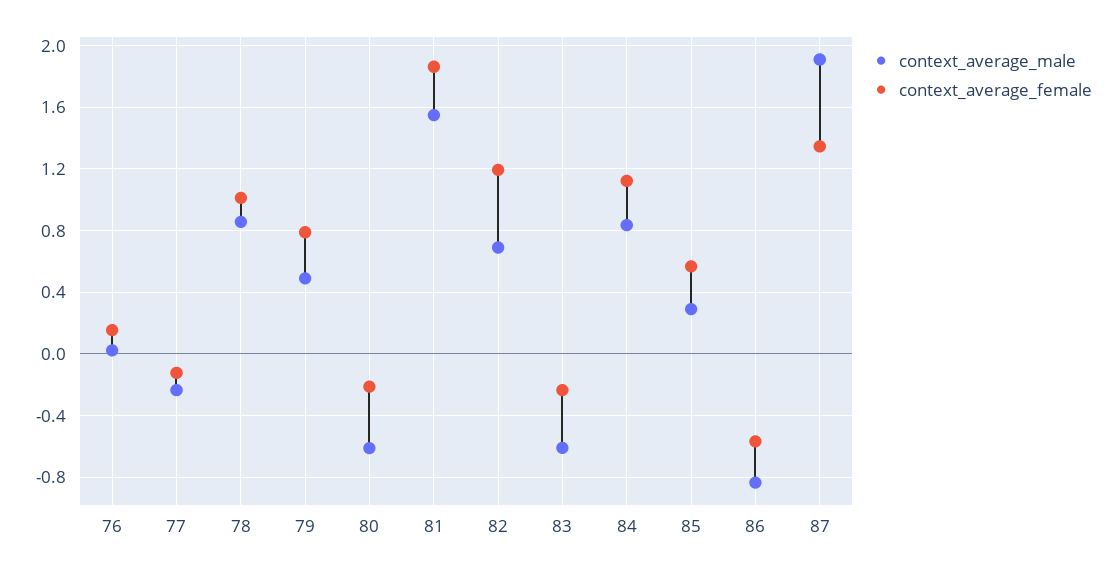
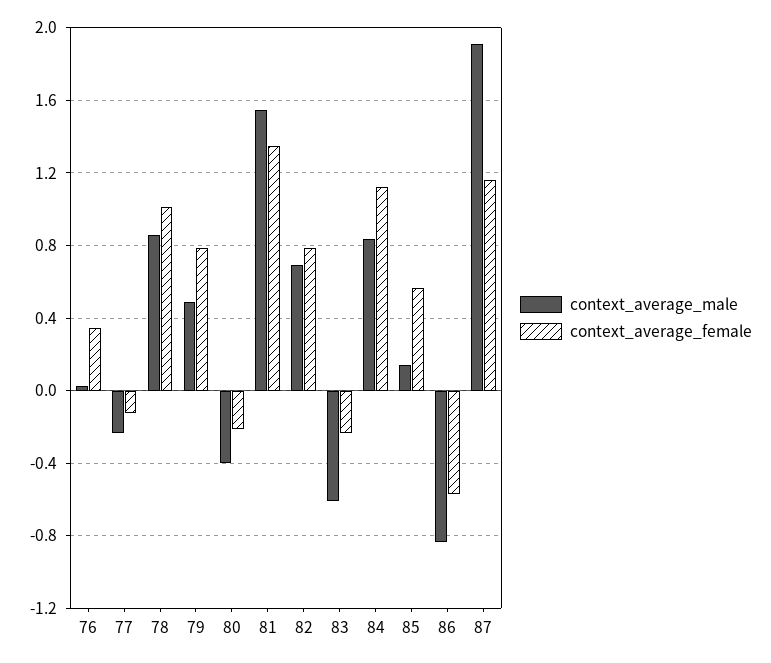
context_average_female, 76: 0.15 -> 0.35
context_average_male, 80: -0.6 -> -0.4
context_average_female, 81: 1.85 -> 1.35
context_average_female, 82: 1.2 -> 0.8
context_average_male, 85: 0.3 -> 0.15
context_average_female, 87: 1.35 -> 1.15

